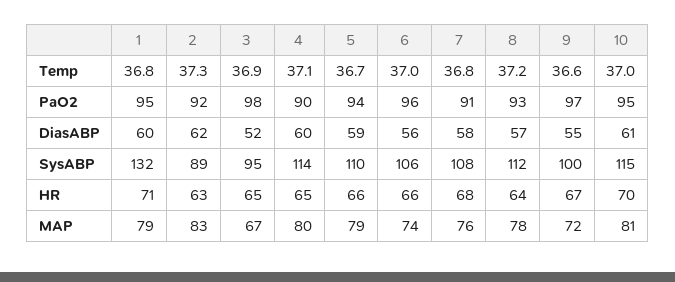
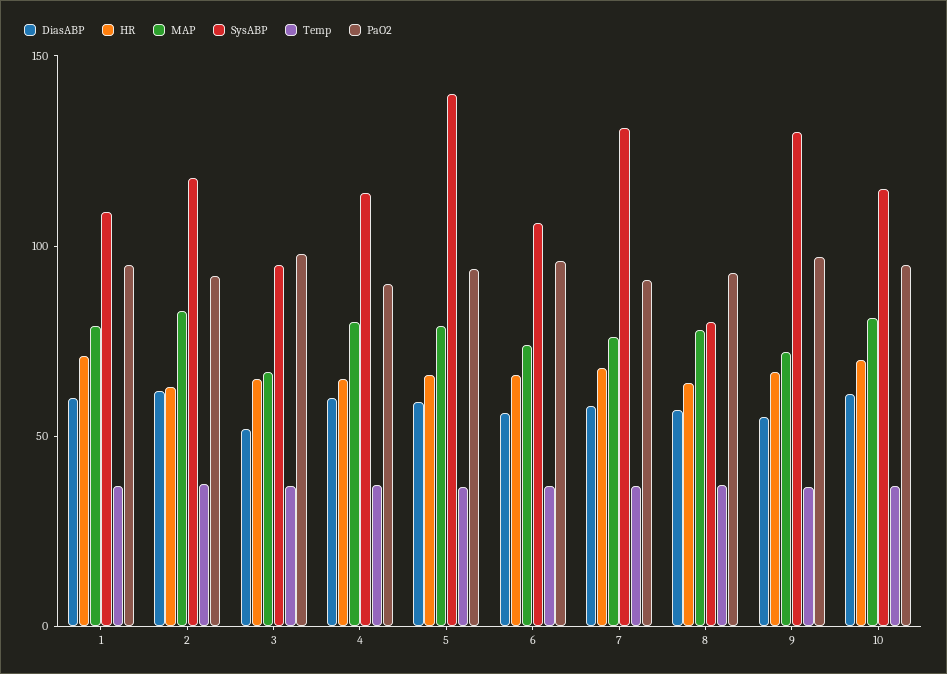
SysABP, 1: 132 -> 110
SysABP, 2: 89 -> 120
SysABP, 5: 110 -> 140
SysABP, 7: 108 -> 130
SysABP, 8: 112 -> 80
SysABP, 9: 100 -> 130

